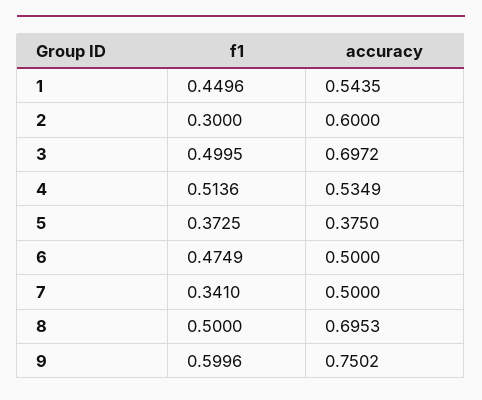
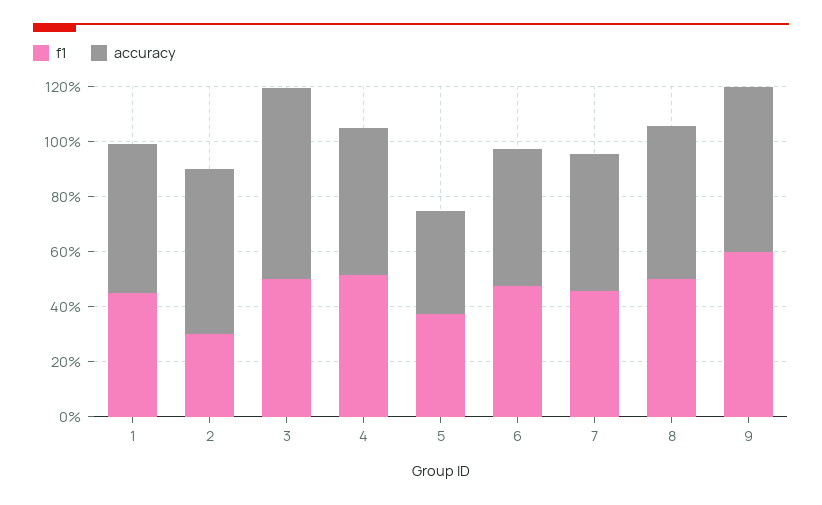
f1, 7: 0.341 -> 0.45
accuracy, 8: 0.6953 -> 0.55
accuracy, 9: 0.7502 -> 0.6

